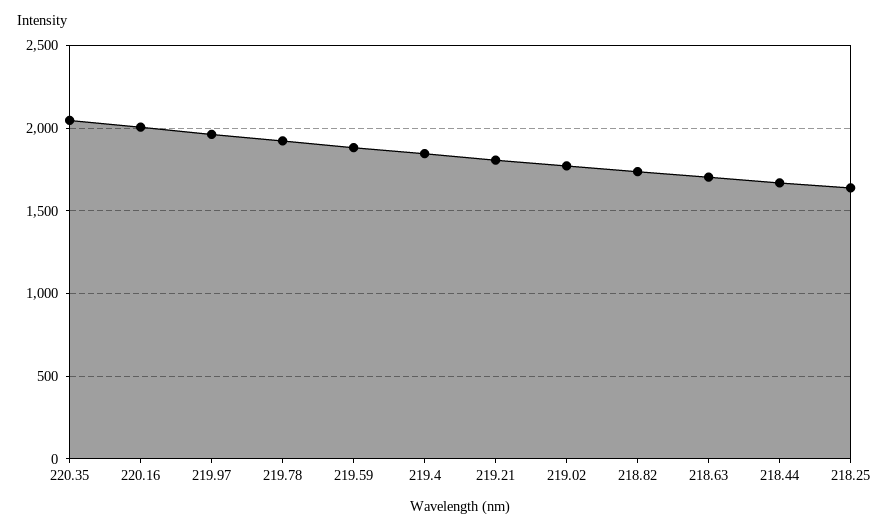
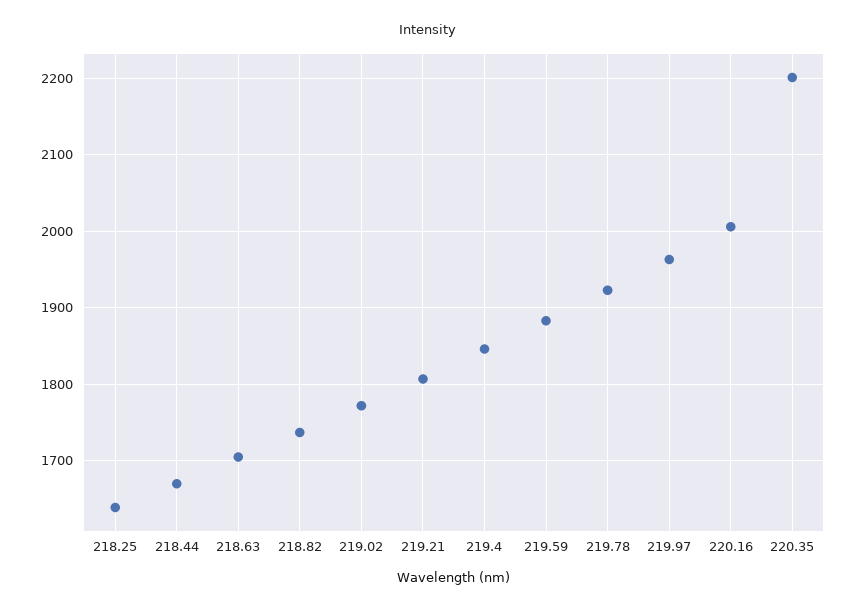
220.35: 2050 -> 2200

